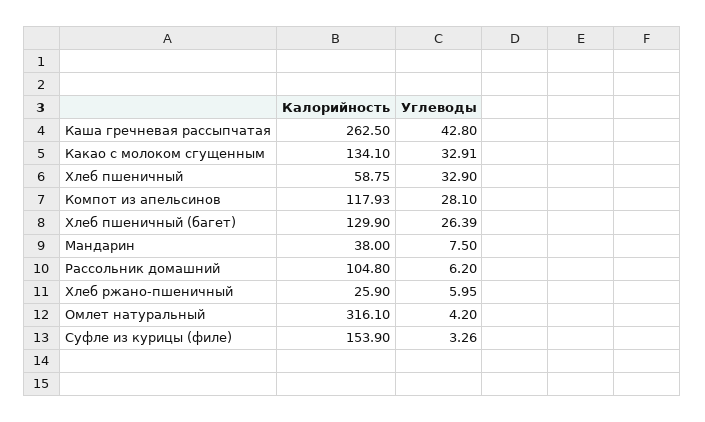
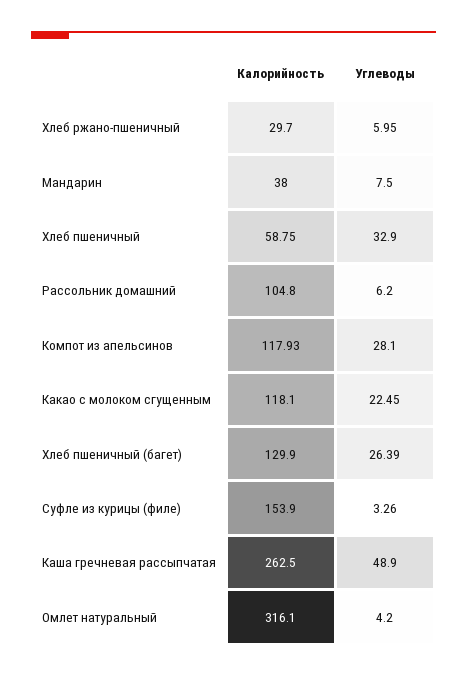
Углеводы, Каша гречневая рассыпчатая: 42.8 -> 48.9
Калорийность, Какао с молоком сгущенным: 134.1 -> 118.1
Углеводы, Какао с молоком сгущенным: 32.91 -> 22.45
Калорийность, Хлеб ржано-пшеничный: 25.9 -> 29.7

